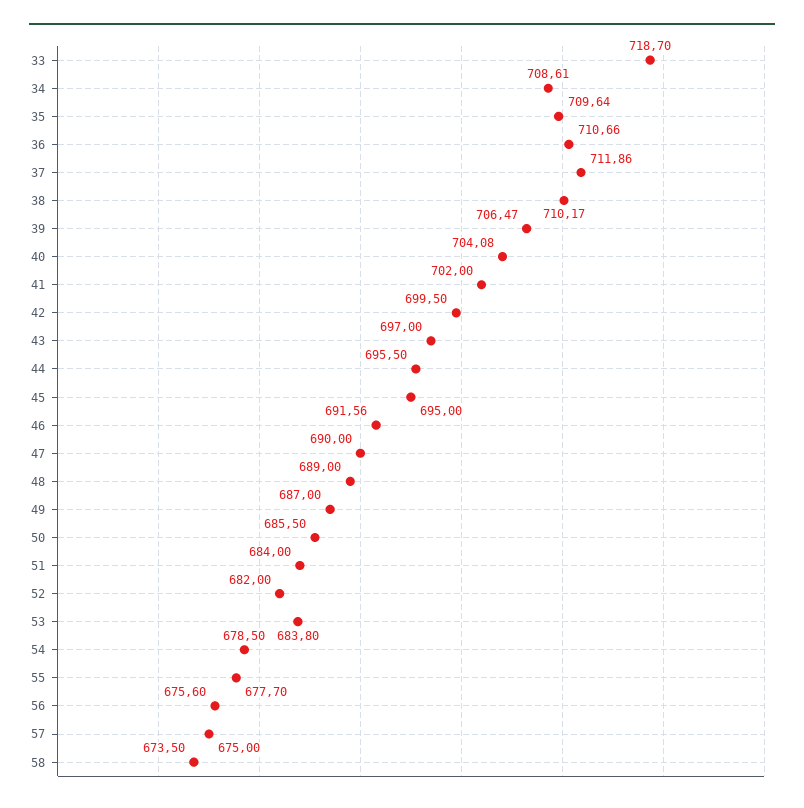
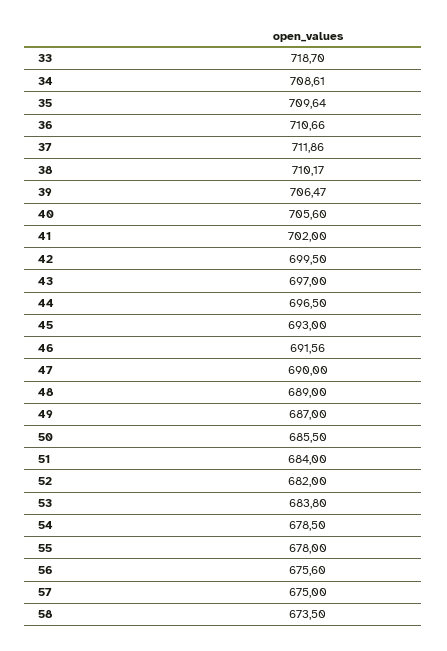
40: 704.08 -> 705.6
44: 695.5 -> 696.5
45: 695 -> 693
55: 677.7 -> 678

